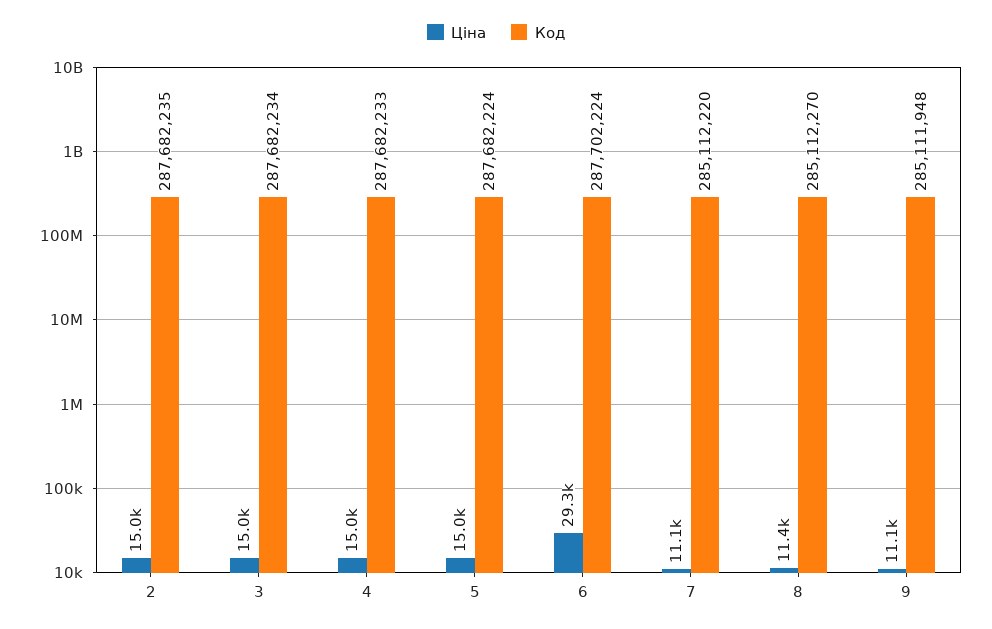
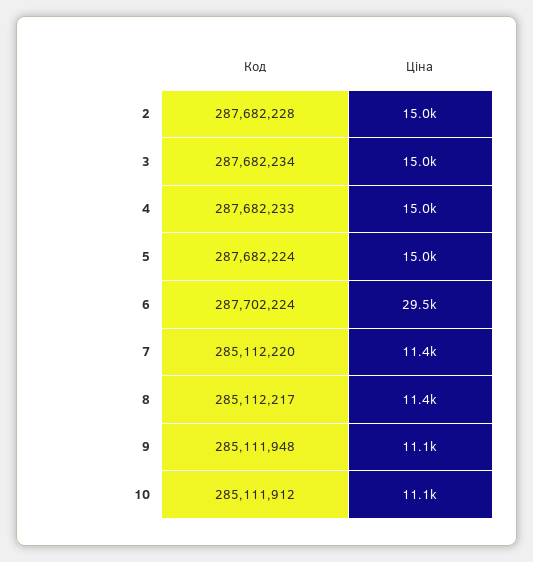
Код, 2: 287682235 -> 287682228
Ціна, 6: 29300 -> 29500
Ціна, 7: 11100 -> 11400
Код, 8: 285112270 -> 285112217
Код, 10: none -> 285111912
Ціна, 10: none -> 11100

